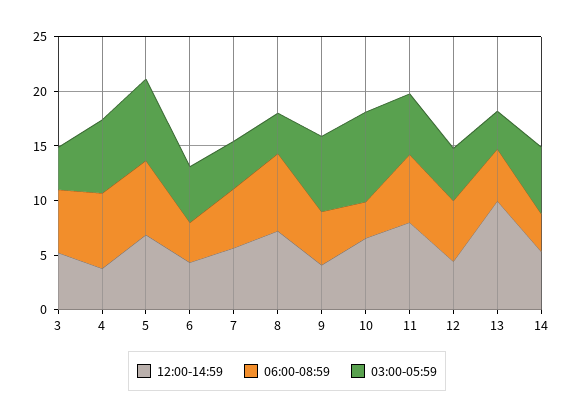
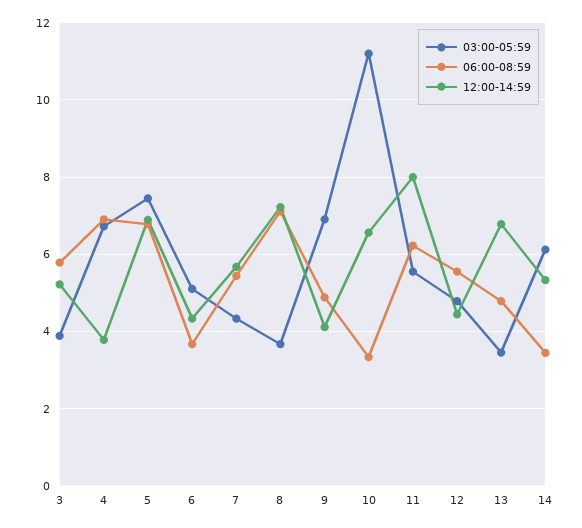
03:00-05:59, 10: 8 -> 11.2
12:00-14:59, 13: 10 -> 6.8

